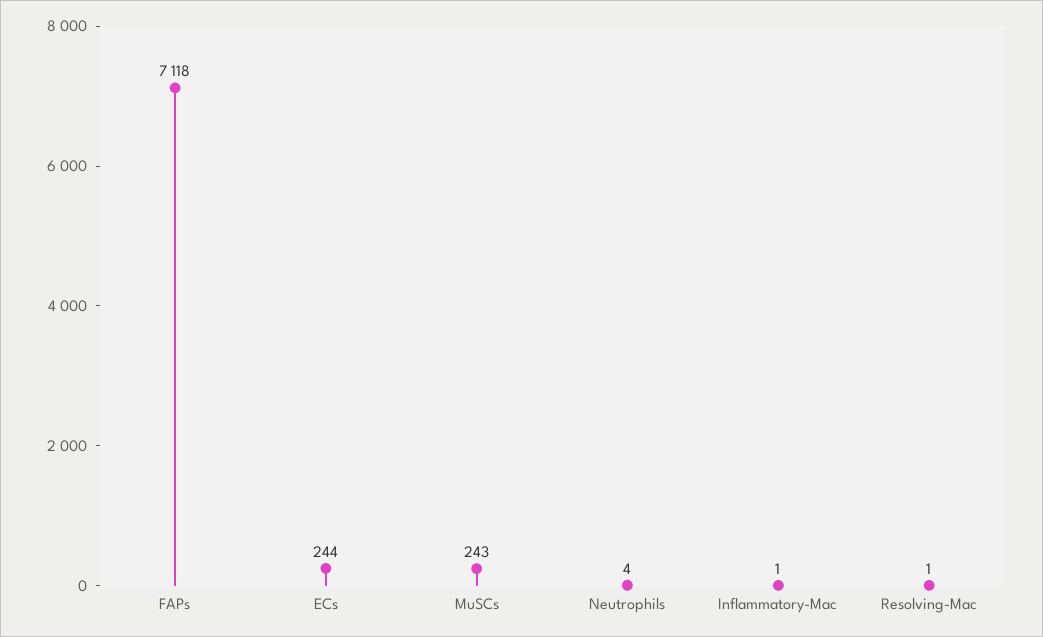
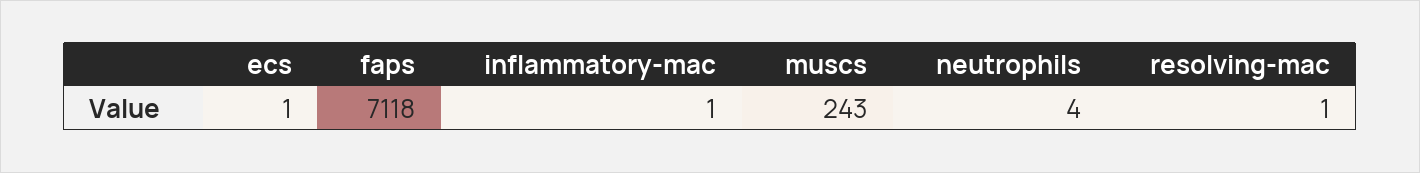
ECs: 244 -> 1

